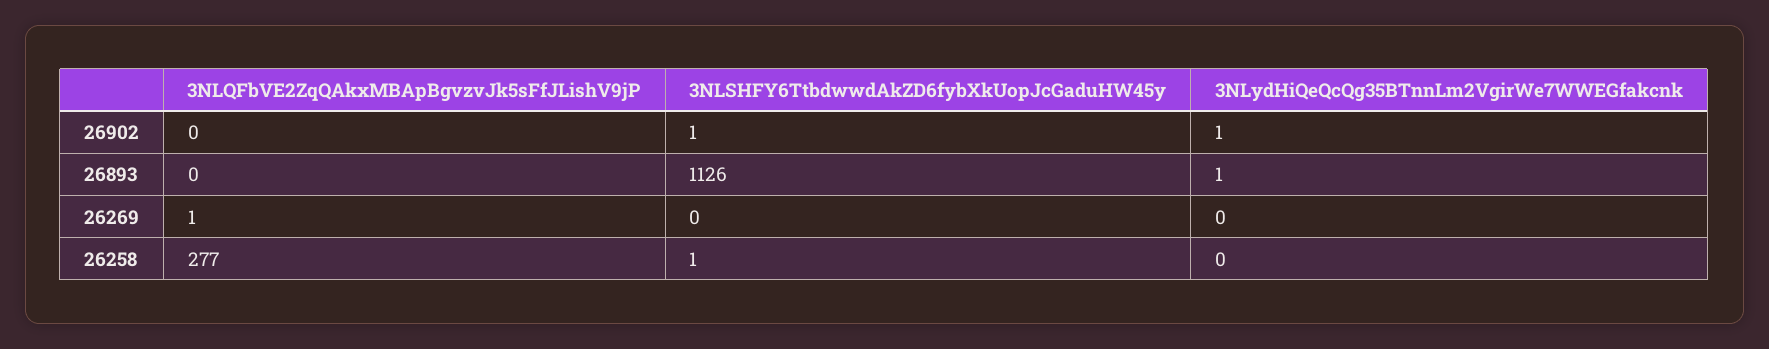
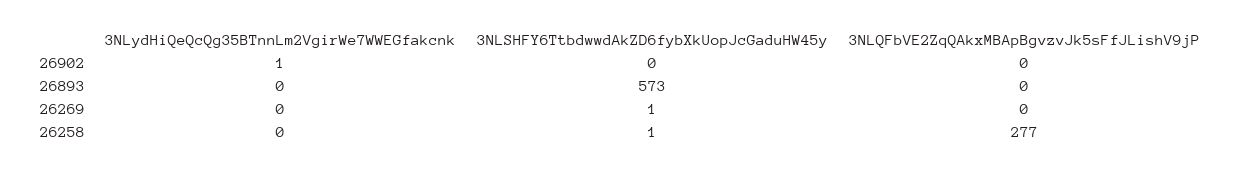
3NLSHFY6TtbdwwdAkZD6fybXkUopJcGaduHW45y, 26902: 1 -> 0
3NLSHFY6TtbdwwdAkZD6fybXkUopJcGaduHW45y, 26893: 1126 -> 573
3NLydHiQeQcQg35BTnnLm2VgirWe7WWEGfakcnk, 26893: 1 -> 0
3NLQFbVE2ZqQAkxMBApBgvzvJk5sFfJLishV9jP, 26269: 1 -> 0
3NLSHFY6TtbdwwdAkZD6fybXkUopJcGaduHW45y, 26269: 0 -> 1

